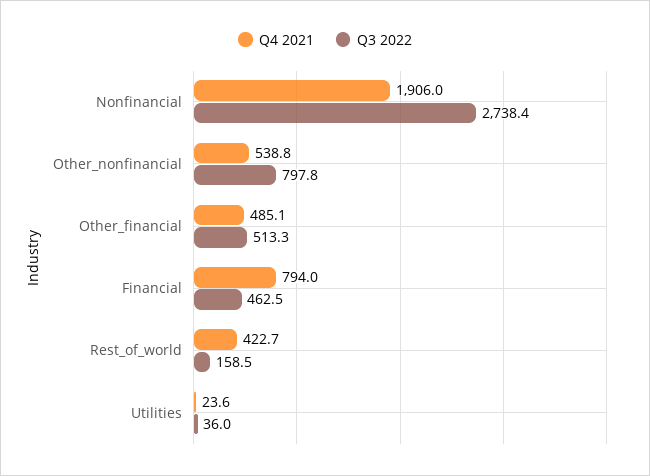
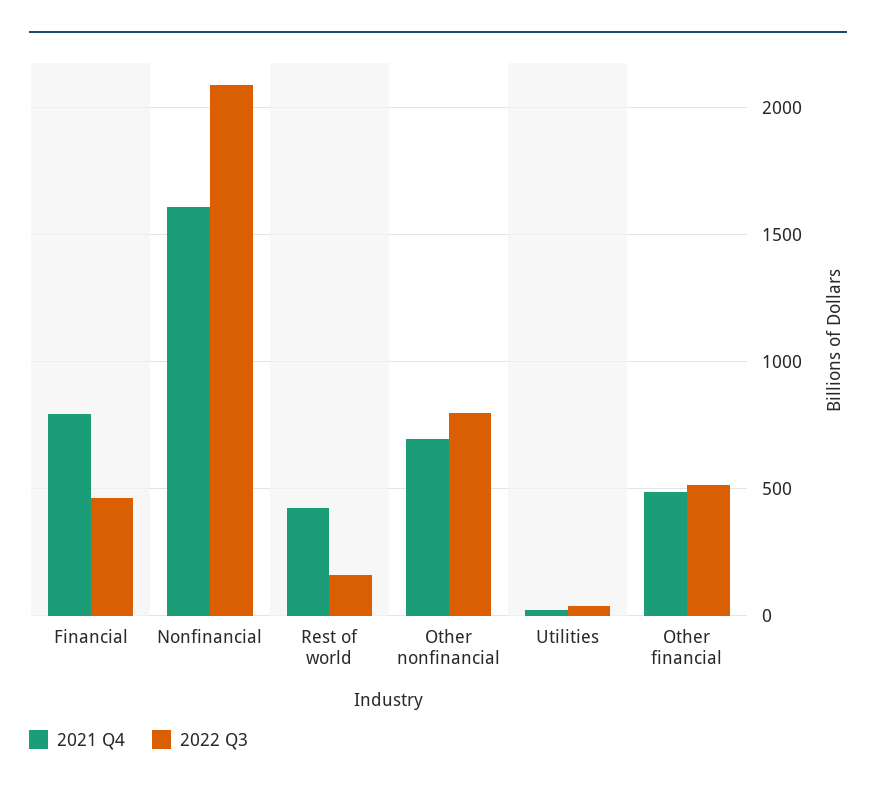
Q4 2021, Nonfinancial: 1906 -> 1600
Q3 2022, Nonfinancial: 2738.4 -> 2100
Q4 2021, Other_nonfinancial: 538.8 -> 700

